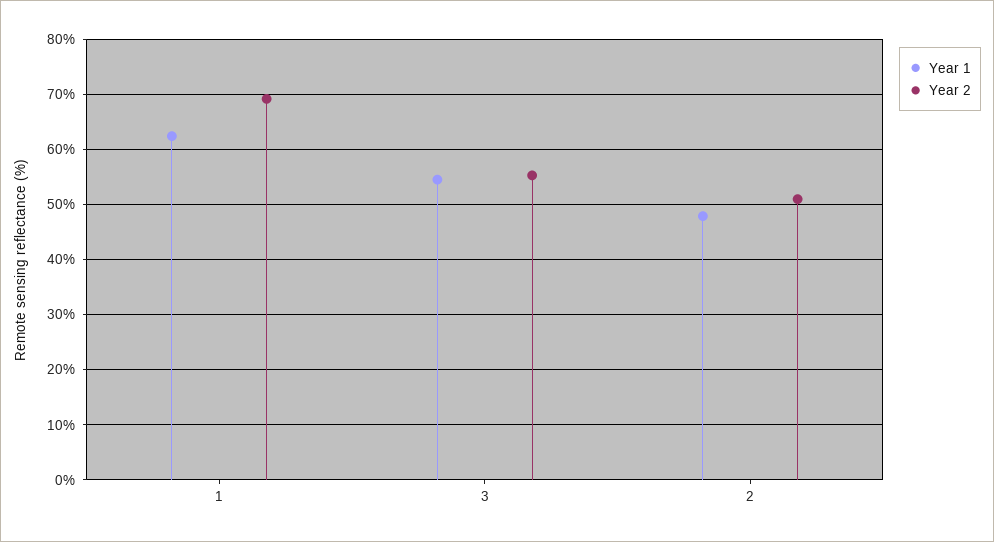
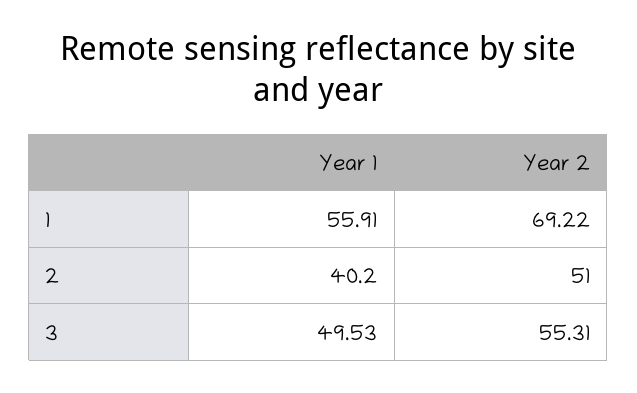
Year 1, 1: 62 -> 55.91
Year 1, 3: 54 -> 49.53
Year 1, 2: 48 -> 40.2

